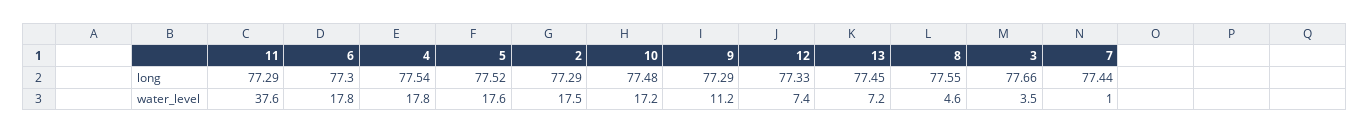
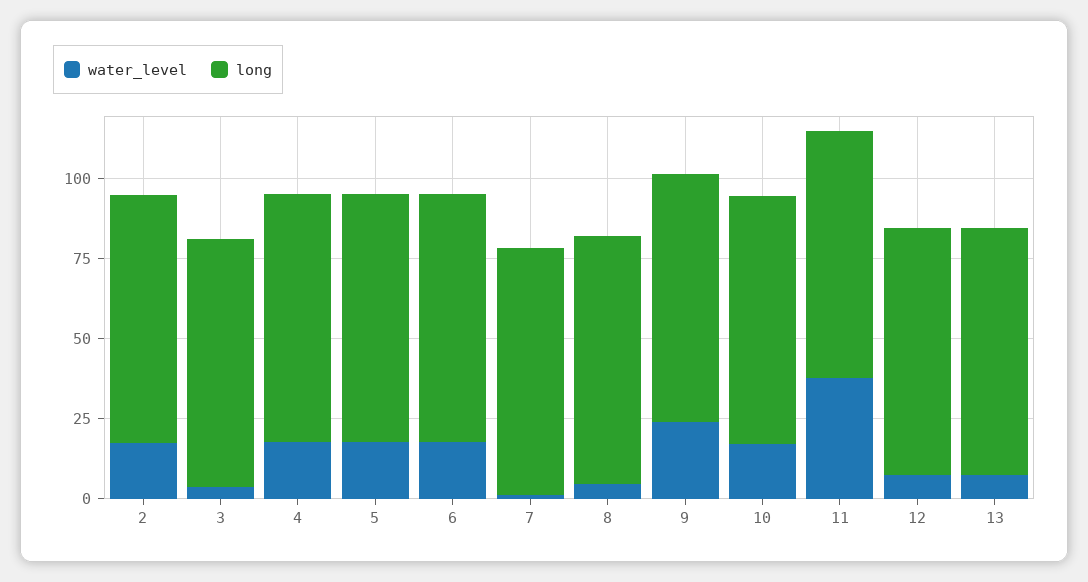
water_level, 9: 11.2 -> 25

